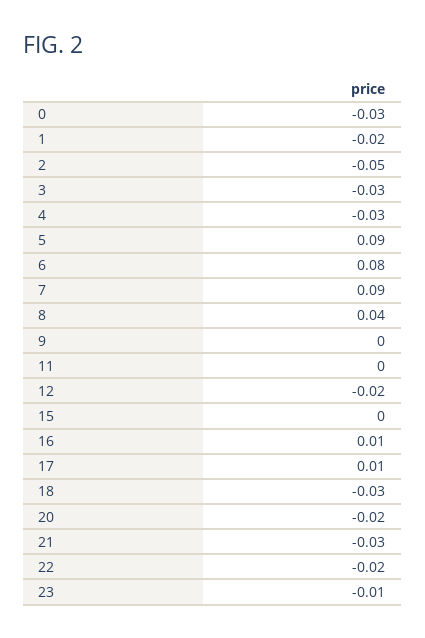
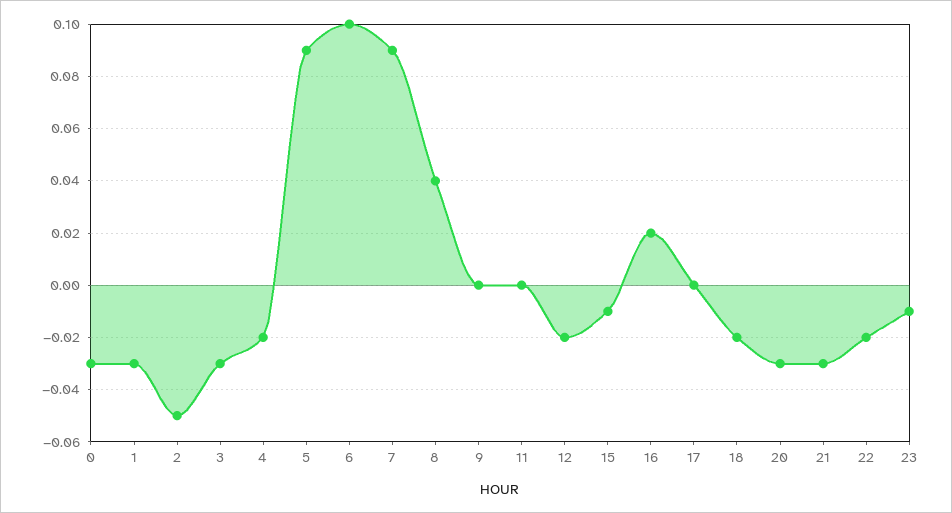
1: -0.02 -> -0.03
4: -0.03 -> -0.02
6: 0.08 -> 0.1
15: 0 -> -0.01
16: 0.01 -> 0.02
17: 0.01 -> 0
18: -0.03 -> -0.02
20: -0.02 -> -0.03

